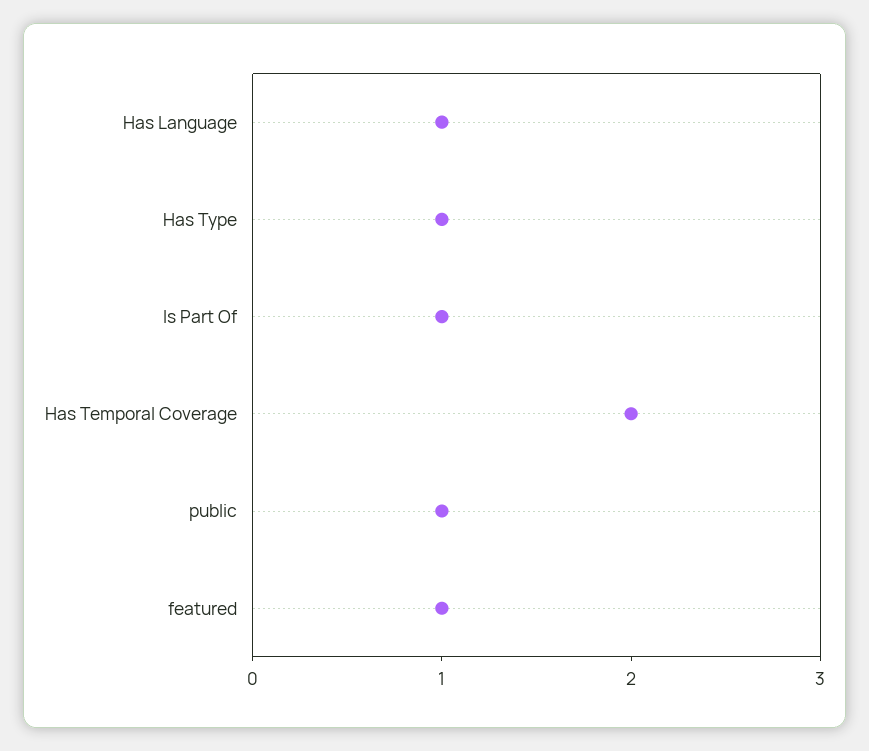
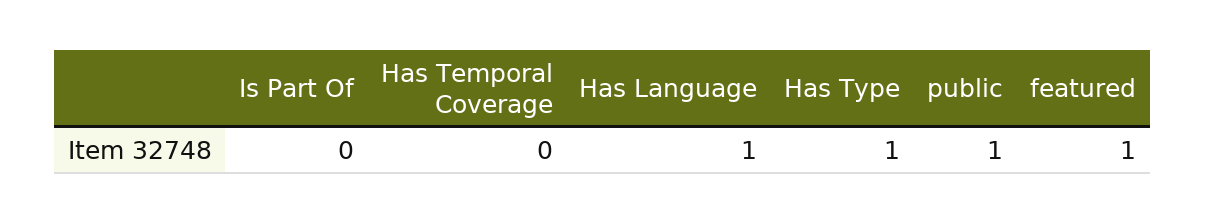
Is Part Of: 1 -> 0
Has Temporal Coverage: 2 -> 0

